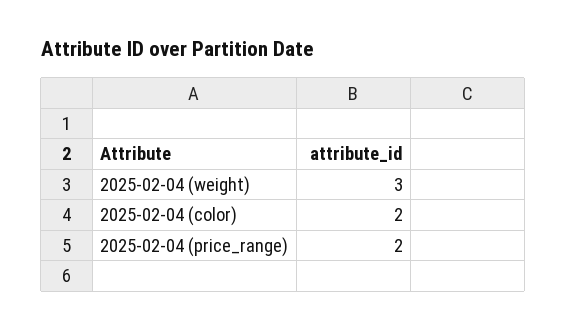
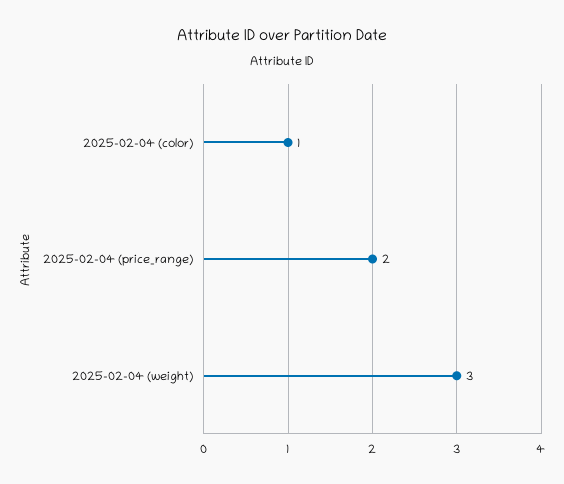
2025-02-04 (color): 2 -> 1

